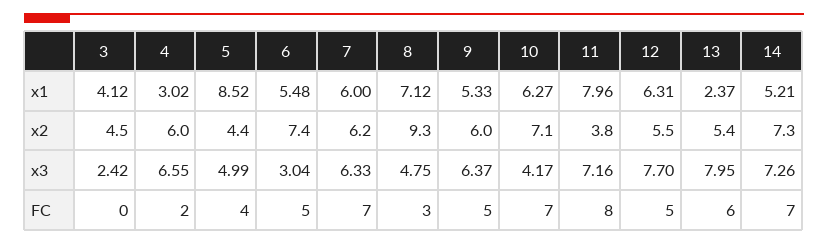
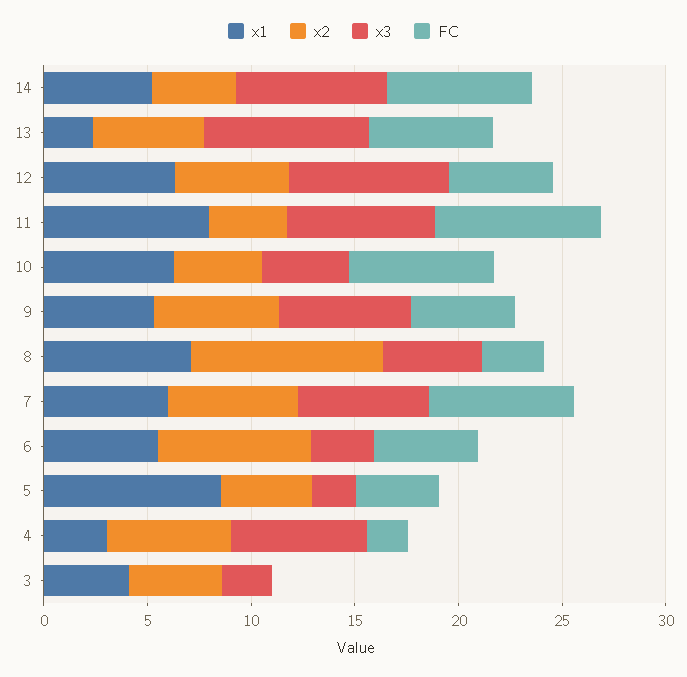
x2, 10: 7.1 -> 4
x2, 14: 7.3 -> 4
x3, 5: 4.99 -> 2

